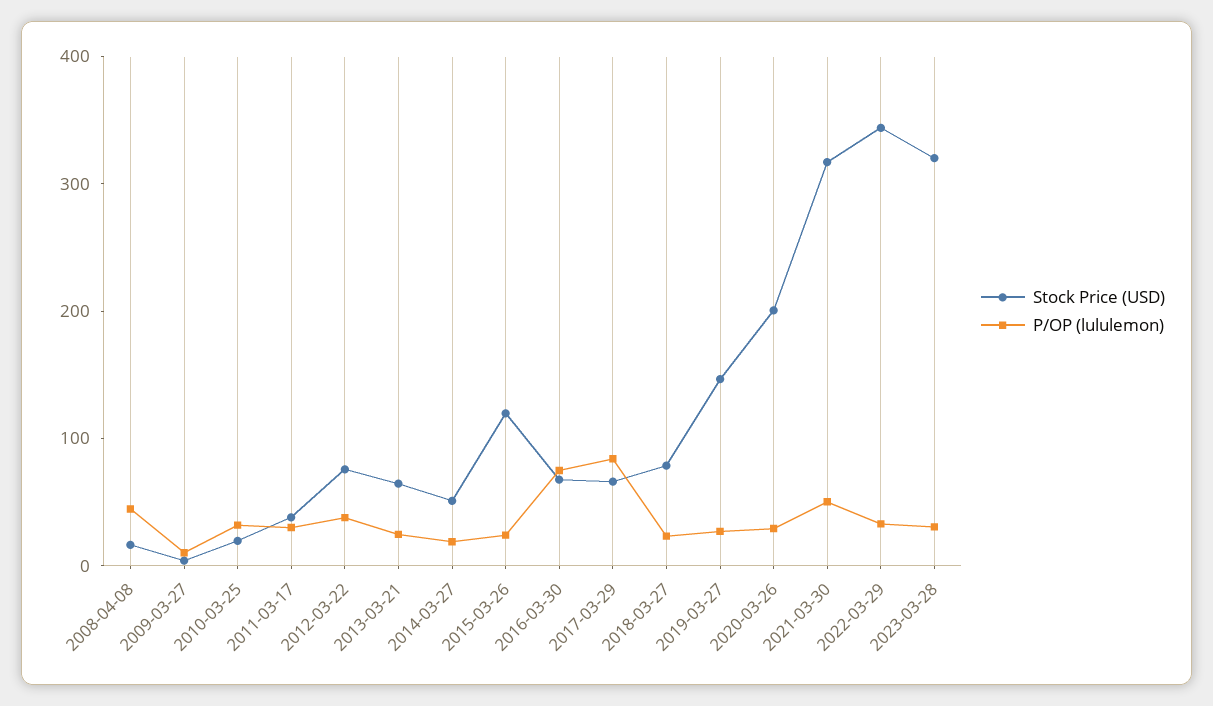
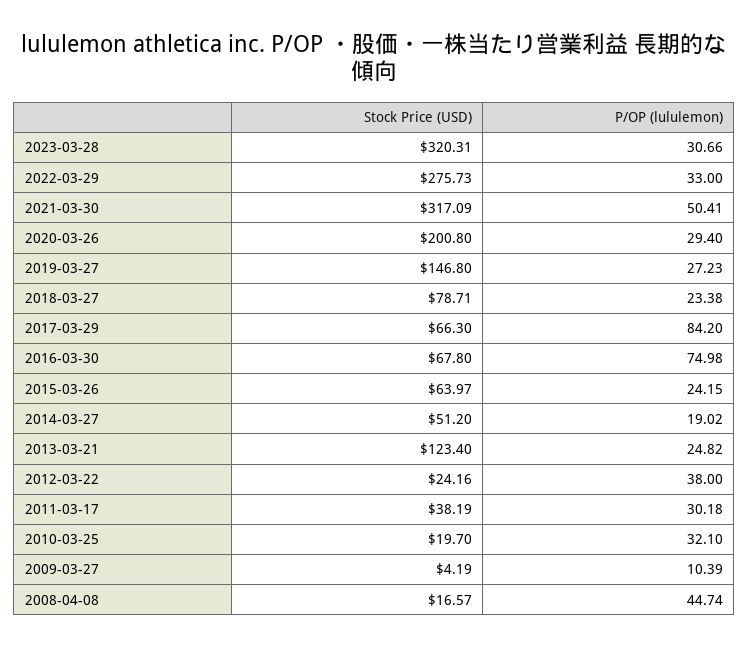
Stock Price (USD), 2012-03-22: 80 -> 24.16
Stock Price (USD), 2013-03-21: 60 -> 123.4
Stock Price (USD), 2015-03-26: 120 -> 63.97
Stock Price (USD), 2022-03-29: 340 -> 275.73

